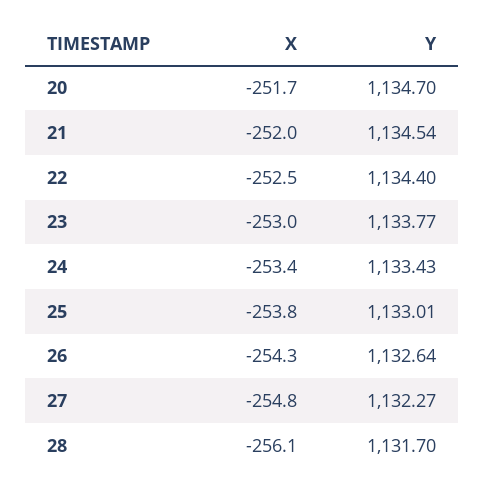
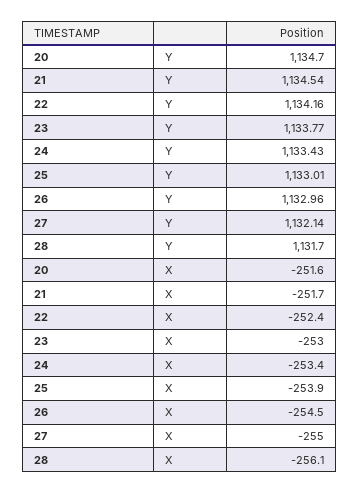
X, 20: -251.7 -> -251.6
X, 21: -252 -> -251.7
X, 22: -252.5 -> -252.4
Y, 22: 1134.4 -> 1134.16
X, 25: -253.8 -> -253.9
X, 26: -254.3 -> -254.5
Y, 26: 1132.64 -> 1132.96
X, 27: -254.8 -> -255
Y, 27: 1132.27 -> 1132.14

